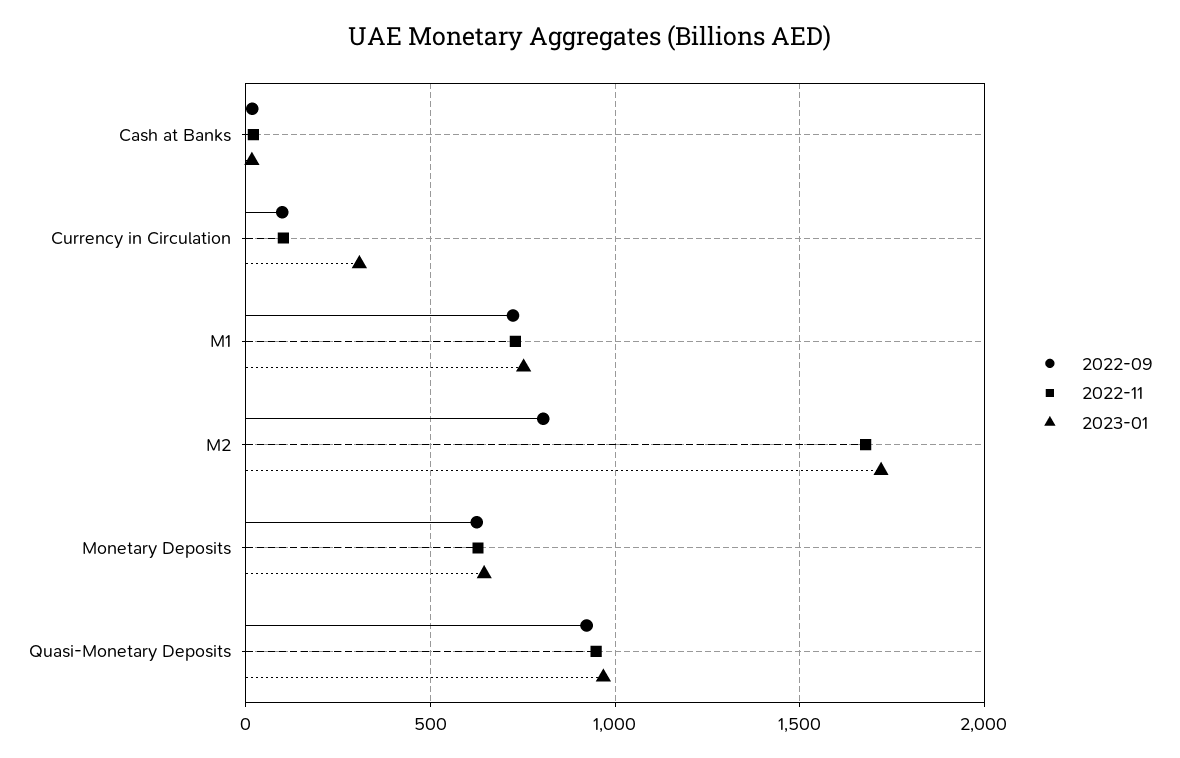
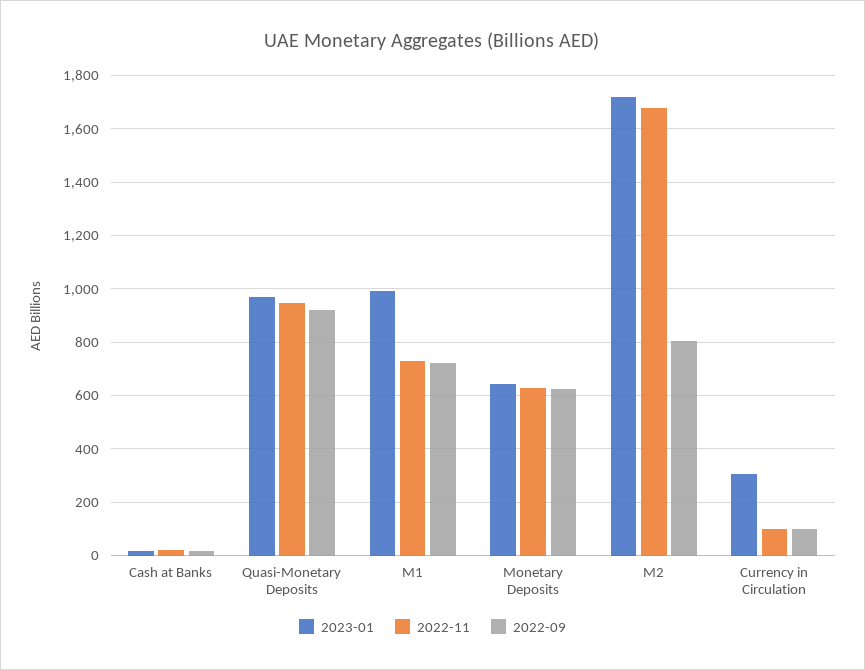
2023-01, M1: 750 -> 1000

